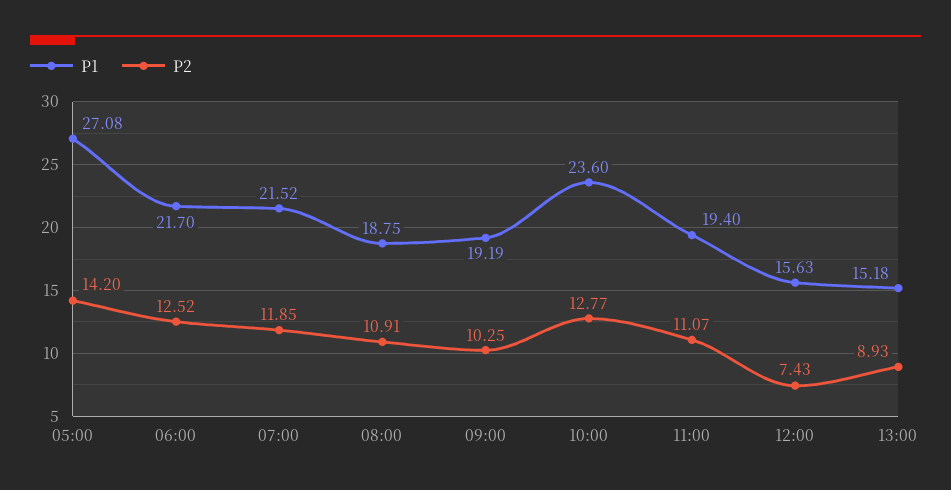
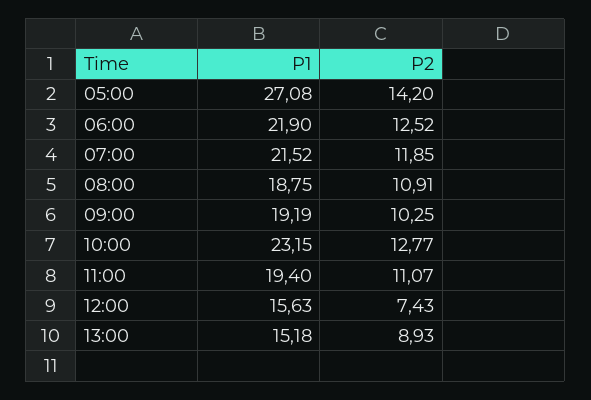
P1, 06:00: 21.7 -> 21.9
P1, 10:00: 23.6 -> 23.15

